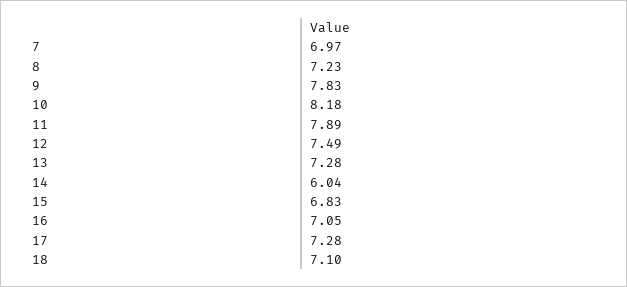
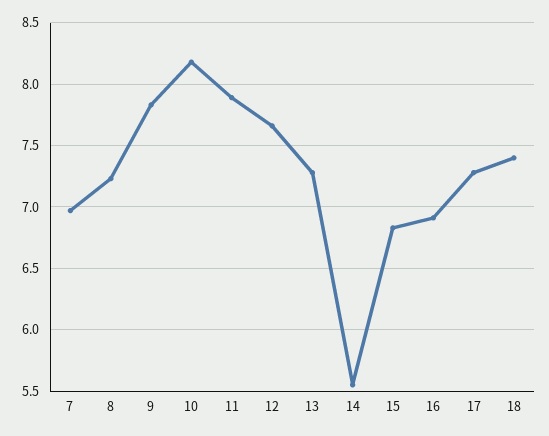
12: 7.49 -> 7.65
14: 6.04 -> 5.55
16: 7.05 -> 6.9
18: 7.1 -> 7.4

